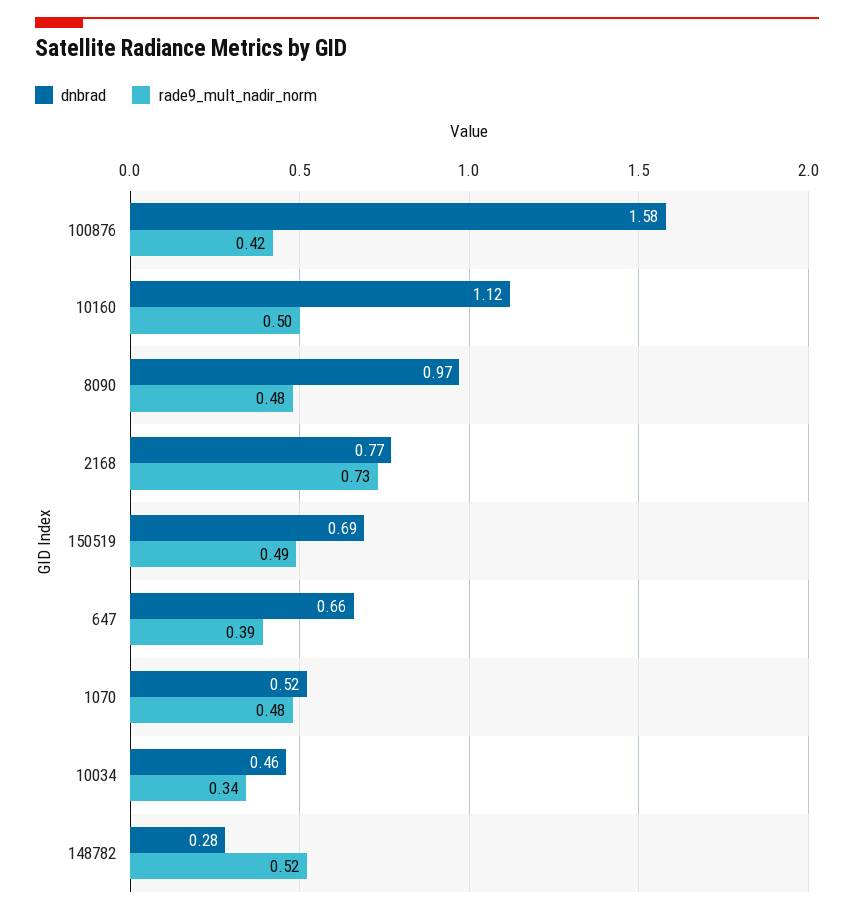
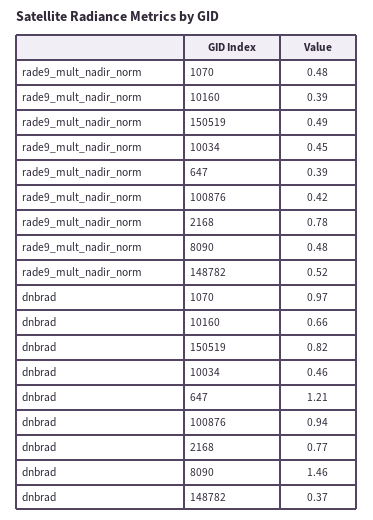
dnbrad, 100876: 1.58 -> 0.94
dnbrad, 10160: 1.12 -> 0.66
rade9_mult_nadir_norm, 10160: 0.5 -> 0.39
dnbrad, 8090: 0.97 -> 1.46
rade9_mult_nadir_norm, 2168: 0.73 -> 0.78
dnbrad, 150519: 0.69 -> 0.82
dnbrad, 647: 0.66 -> 1.21
dnbrad, 1070: 0.52 -> 0.97
rade9_mult_nadir_norm, 10034: 0.34 -> 0.45
dnbrad, 148782: 0.28 -> 0.37

